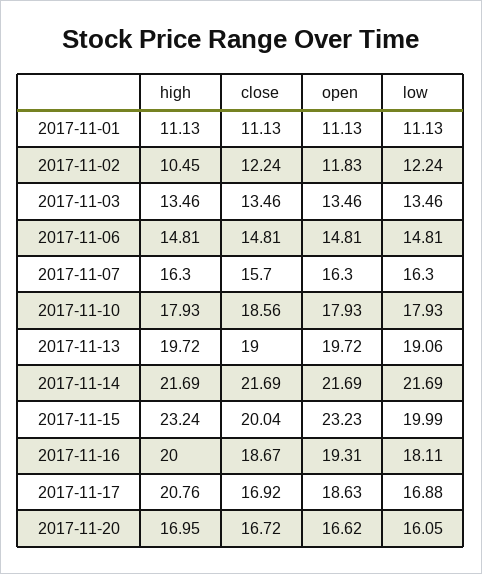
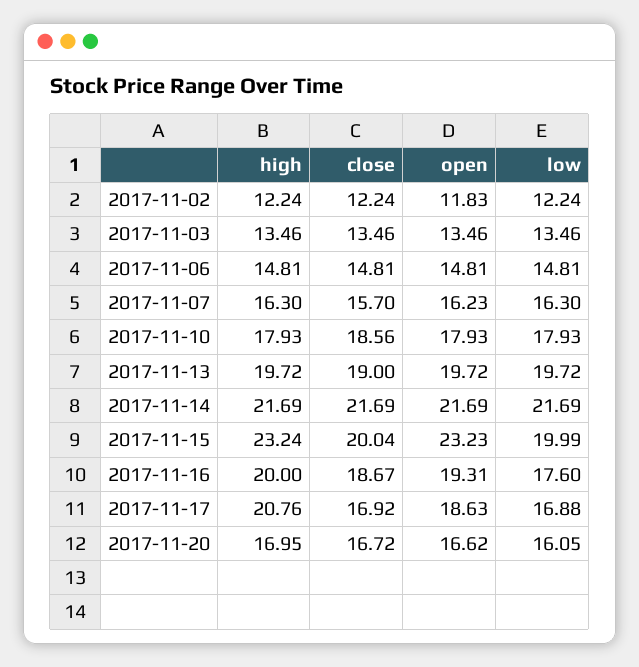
high, 2017-11-01: 11.13 -> none
close, 2017-11-01: 11.13 -> none
open, 2017-11-01: 11.13 -> none
low, 2017-11-01: 11.13 -> none
high, 2017-11-02: 10.45 -> 12.24
open, 2017-11-07: 16.3 -> 16.23
low, 2017-11-13: 19.06 -> 19.72
low, 2017-11-16: 18.11 -> 17.6

